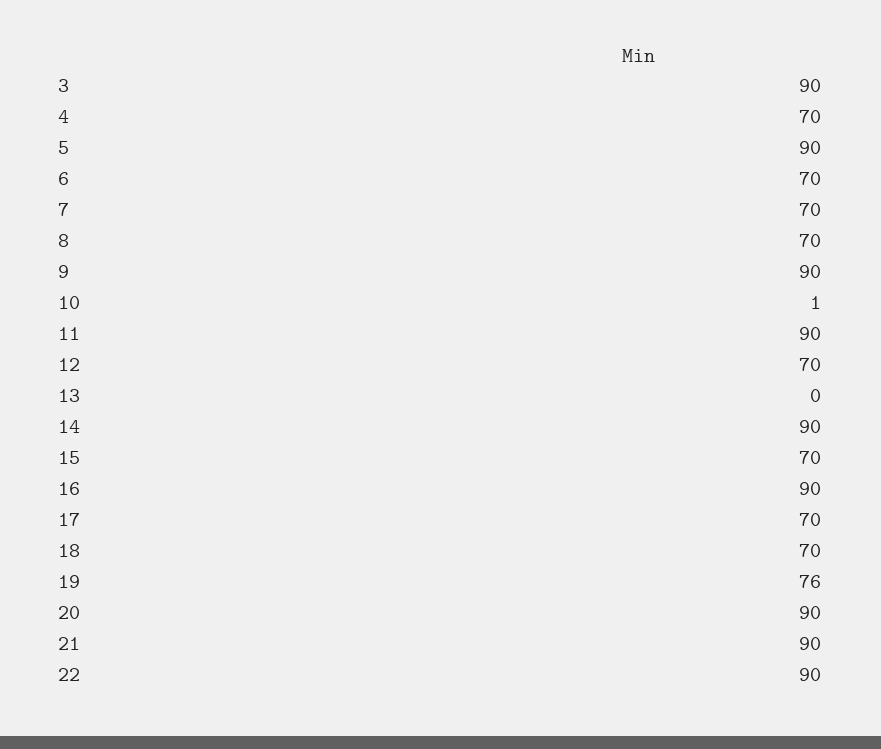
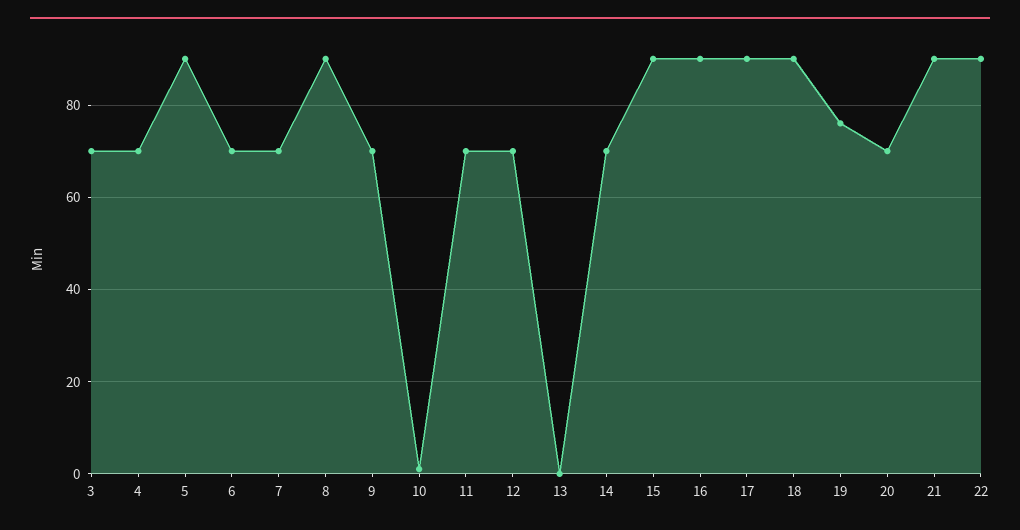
3: 90 -> 70
8: 70 -> 90
9: 90 -> 70
11: 90 -> 70
14: 90 -> 70
15: 70 -> 90
17: 70 -> 90
18: 70 -> 90
20: 90 -> 70

